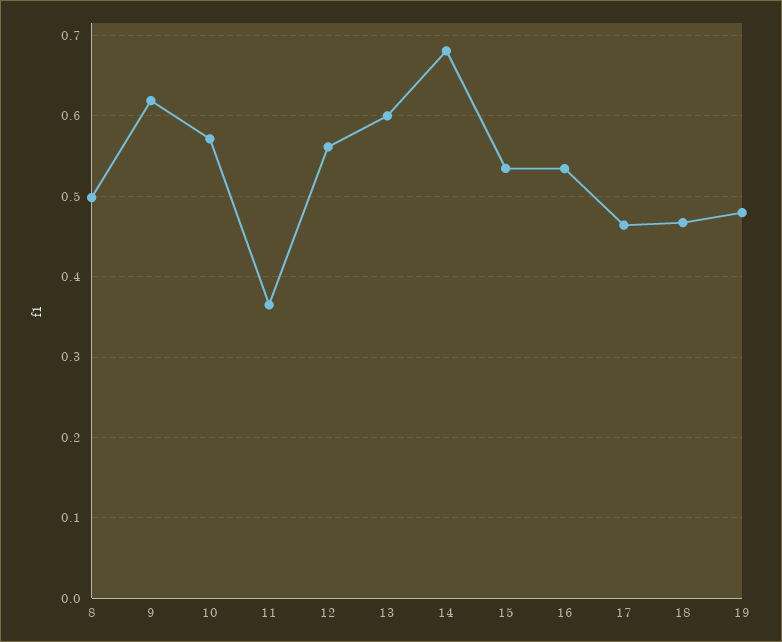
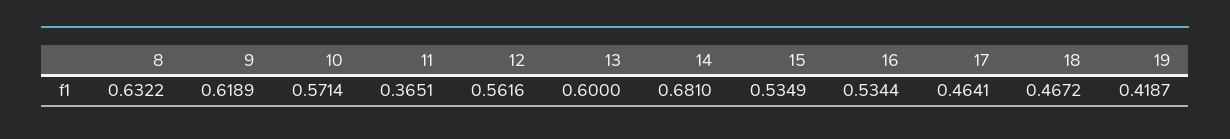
8: 0.5 -> 0.6322
19: 0.48 -> 0.4187

